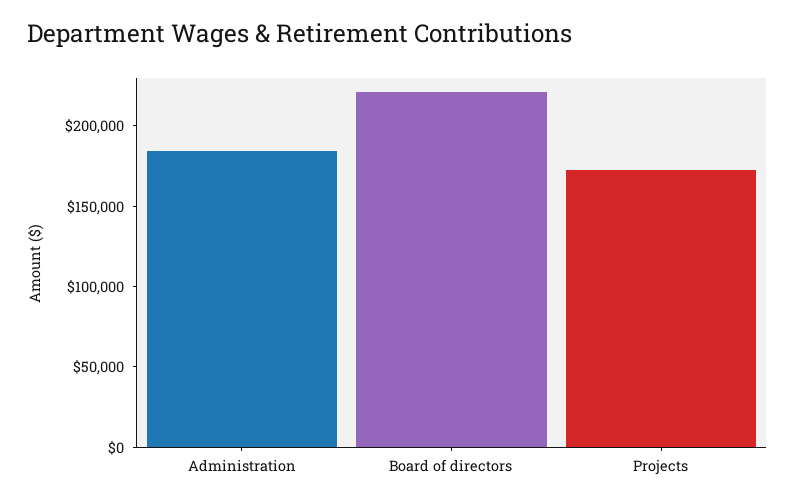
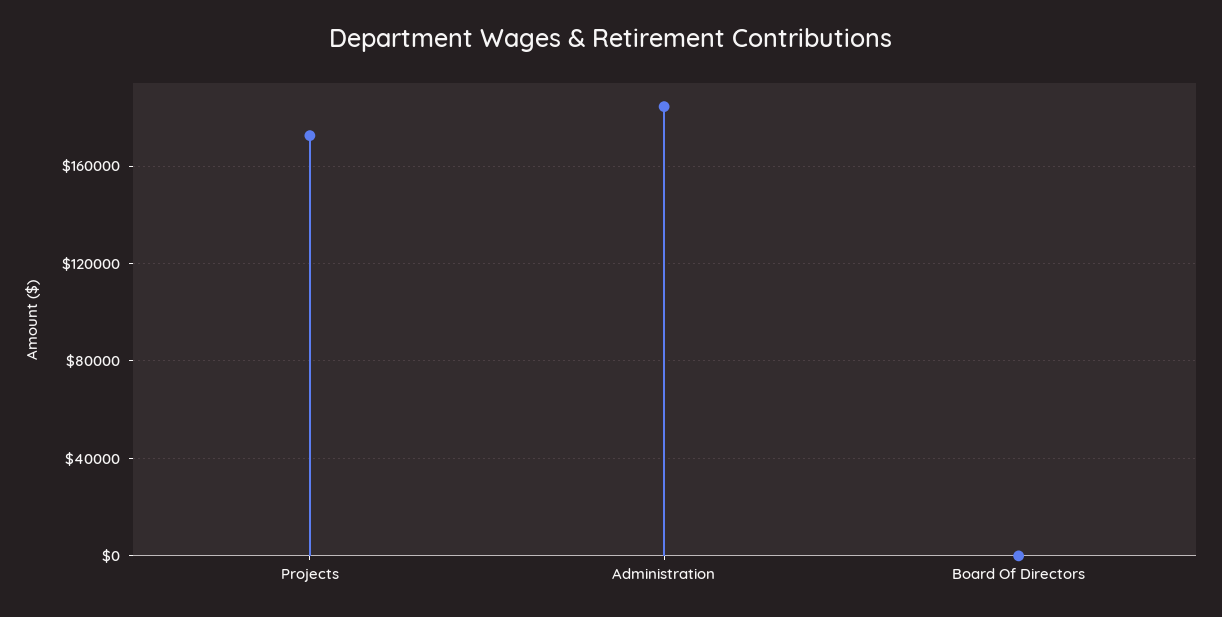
Board of directors: 220000 -> 0

